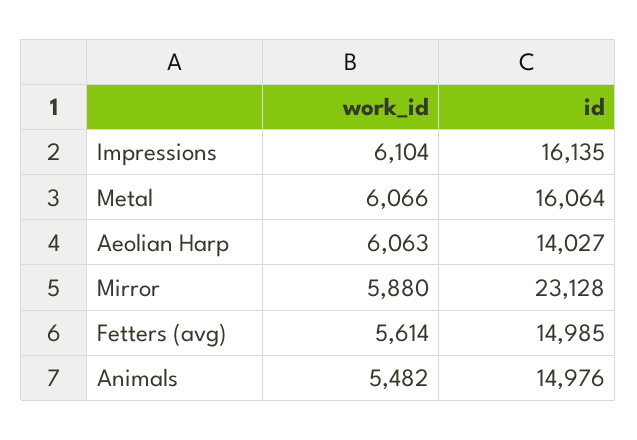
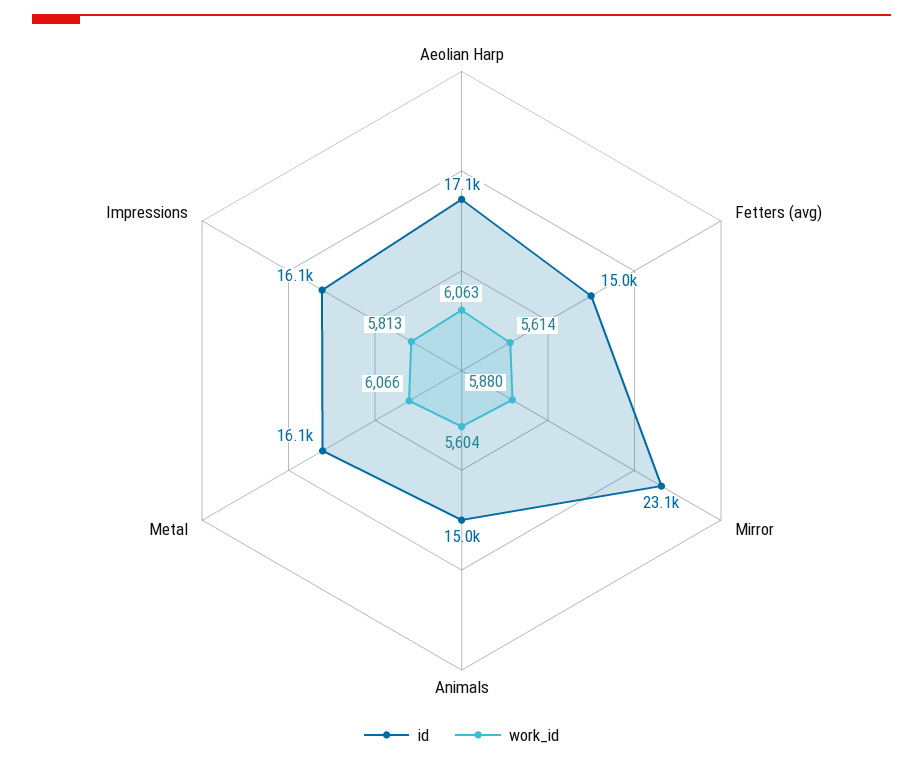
work_id, Impressions: 6104 -> 5813
id, Aeolian Harp: 14027 -> 17100
work_id, Animals: 5482 -> 5604

